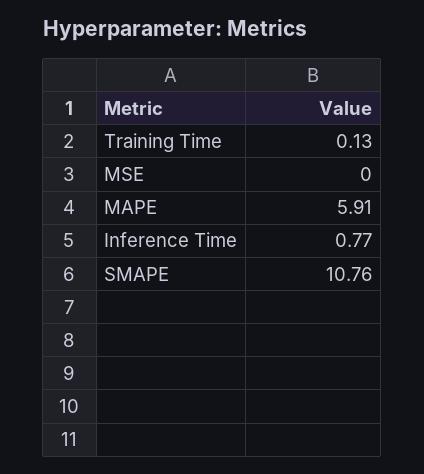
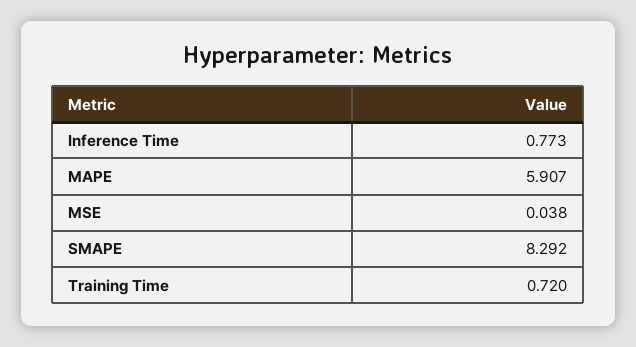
Training Time: 0.13 -> 0.72
MSE: 0 -> 0.038
SMAPE: 10.76 -> 8.292

